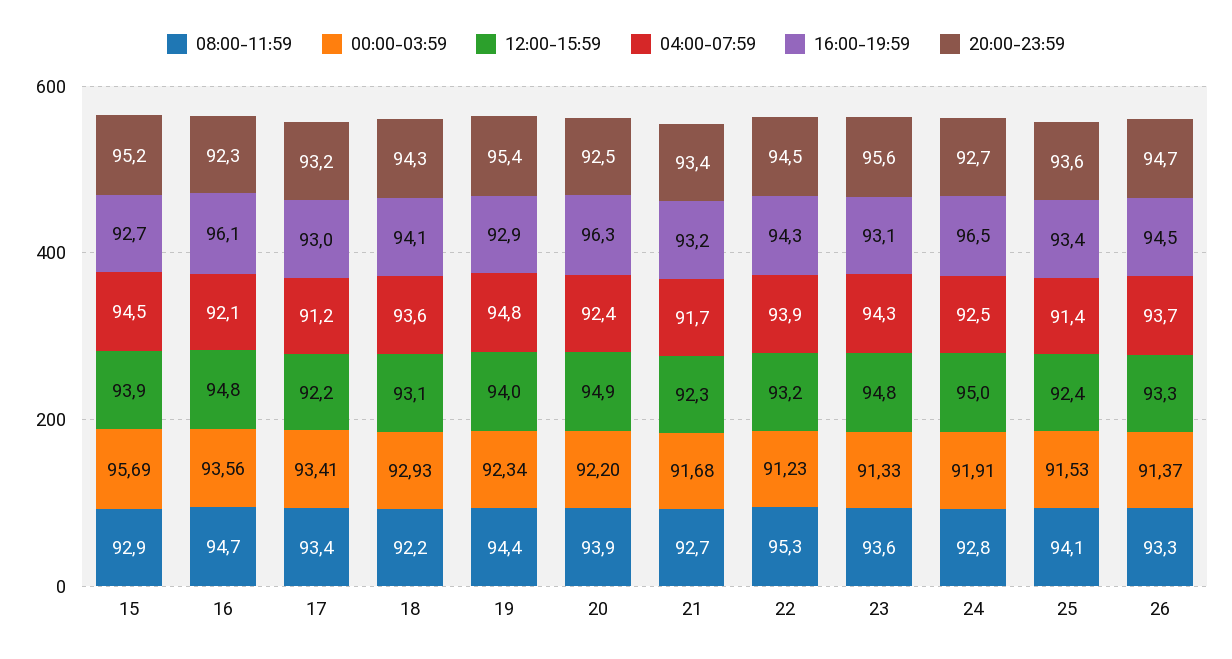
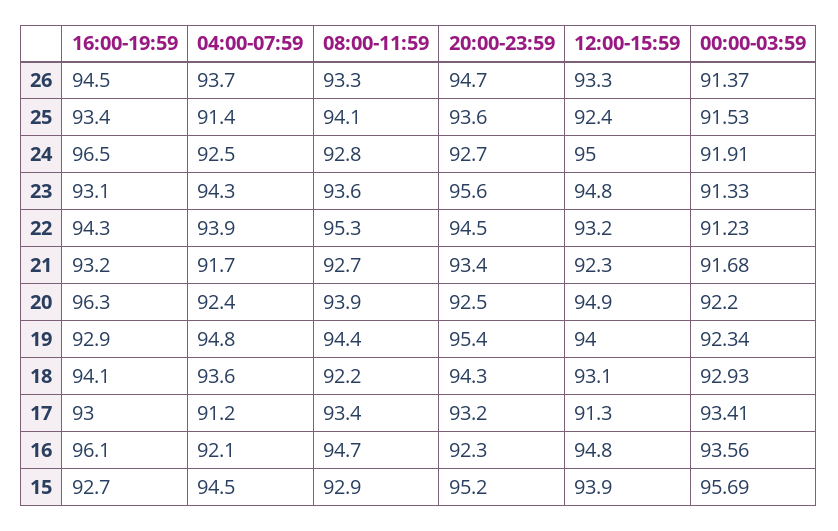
12:00-15:59, 17: 92.2 -> 91.3

